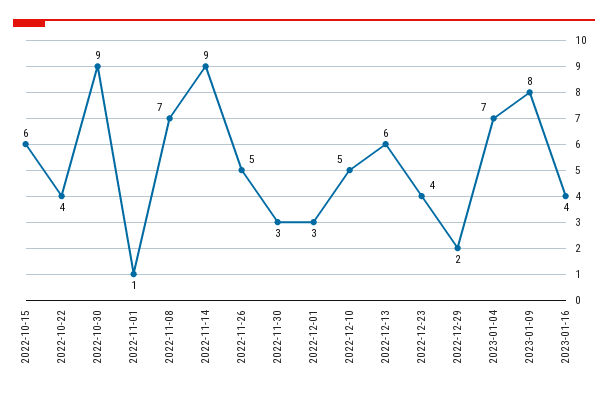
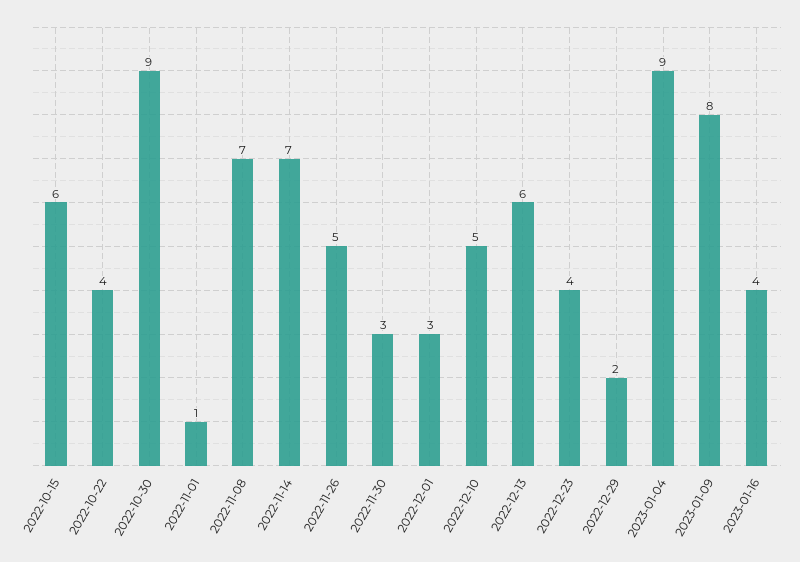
2022-11-14: 9 -> 7
2023-01-04: 7 -> 9

